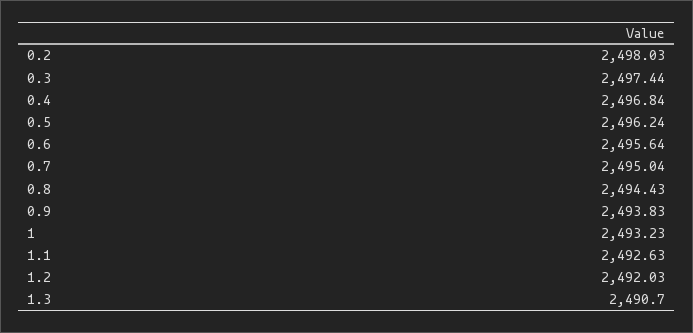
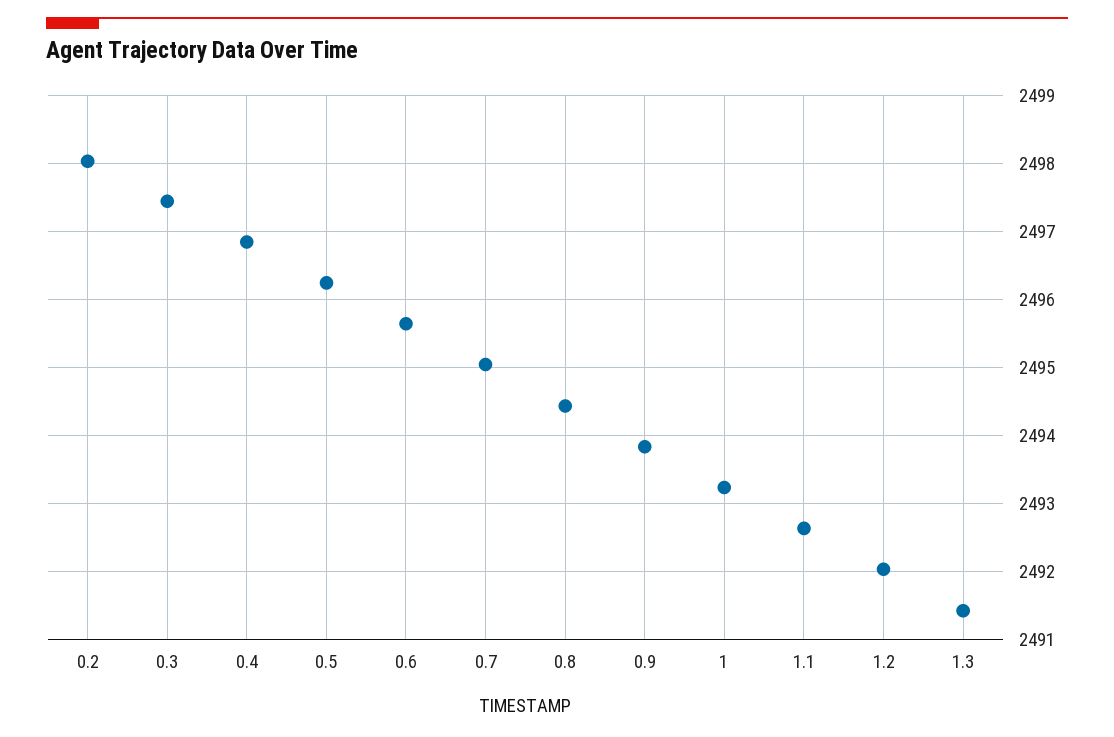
1.3: 2490.7 -> 2491.4

